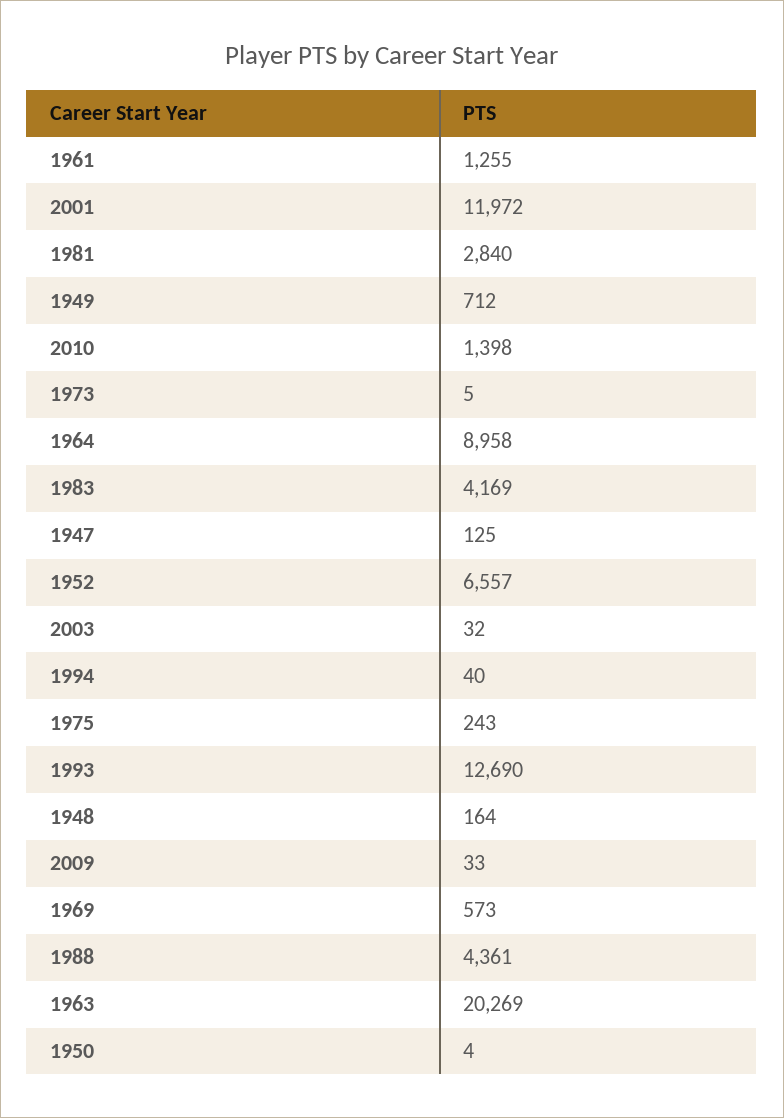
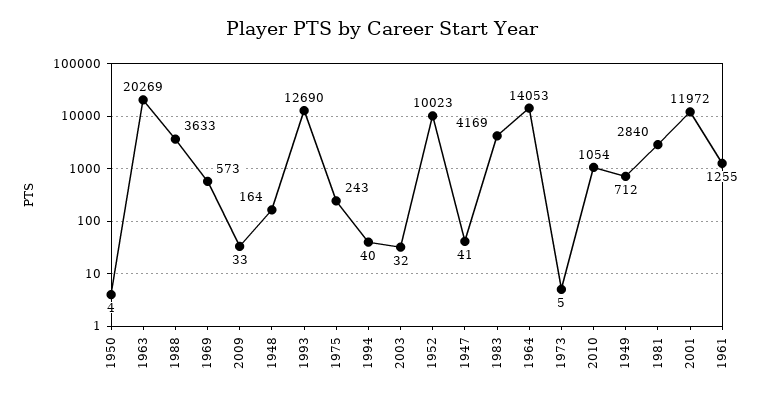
2010: 1398 -> 1054
1964: 8958 -> 14053
1947: 125 -> 41
1952: 6557 -> 10023
1988: 4361 -> 3633

